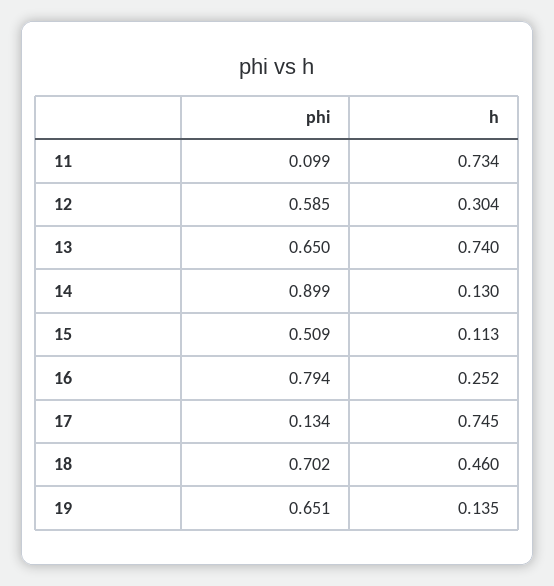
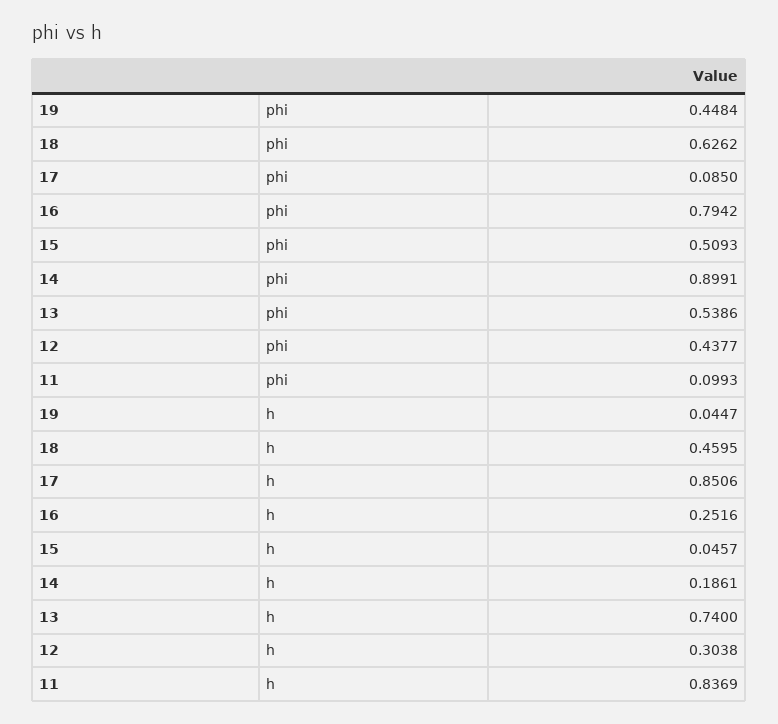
h, 11: 0.734 -> 0.8369
phi, 12: 0.585 -> 0.4377
phi, 13: 0.65 -> 0.5386
h, 14: 0.13 -> 0.1861
h, 15: 0.113 -> 0.0457
phi, 17: 0.134 -> 0.085
h, 17: 0.745 -> 0.8506
phi, 18: 0.702 -> 0.6262
phi, 19: 0.651 -> 0.4484
h, 19: 0.135 -> 0.0447

